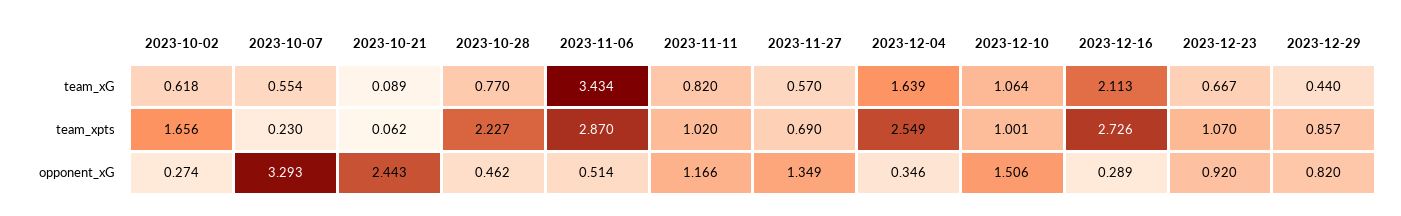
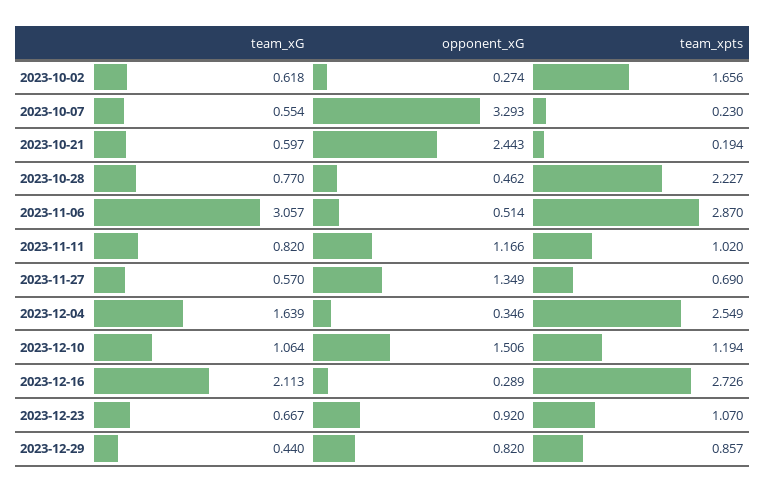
2023-10-21, team_xG: 0.089 -> 0.597
2023-11-06, team_xG: 3.434 -> 3.057
2023-10-21, team_xpts: 0.062 -> 0.194
2023-12-10, team_xpts: 1.001 -> 1.194

